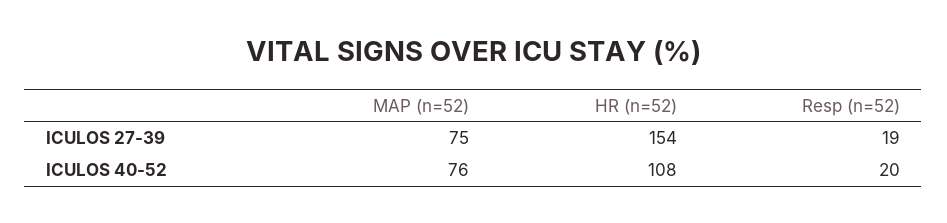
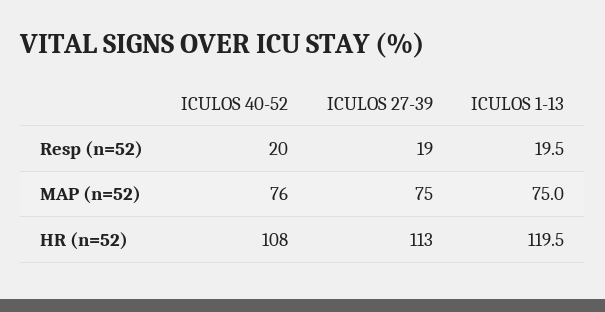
HR (n=52), ICULOS 27-39: 154 -> 113
Resp (n=52), ICULOS 1-13: none -> 19.5
MAP (n=52), ICULOS 1-13: none -> 75
HR (n=52), ICULOS 1-13: none -> 119.5

